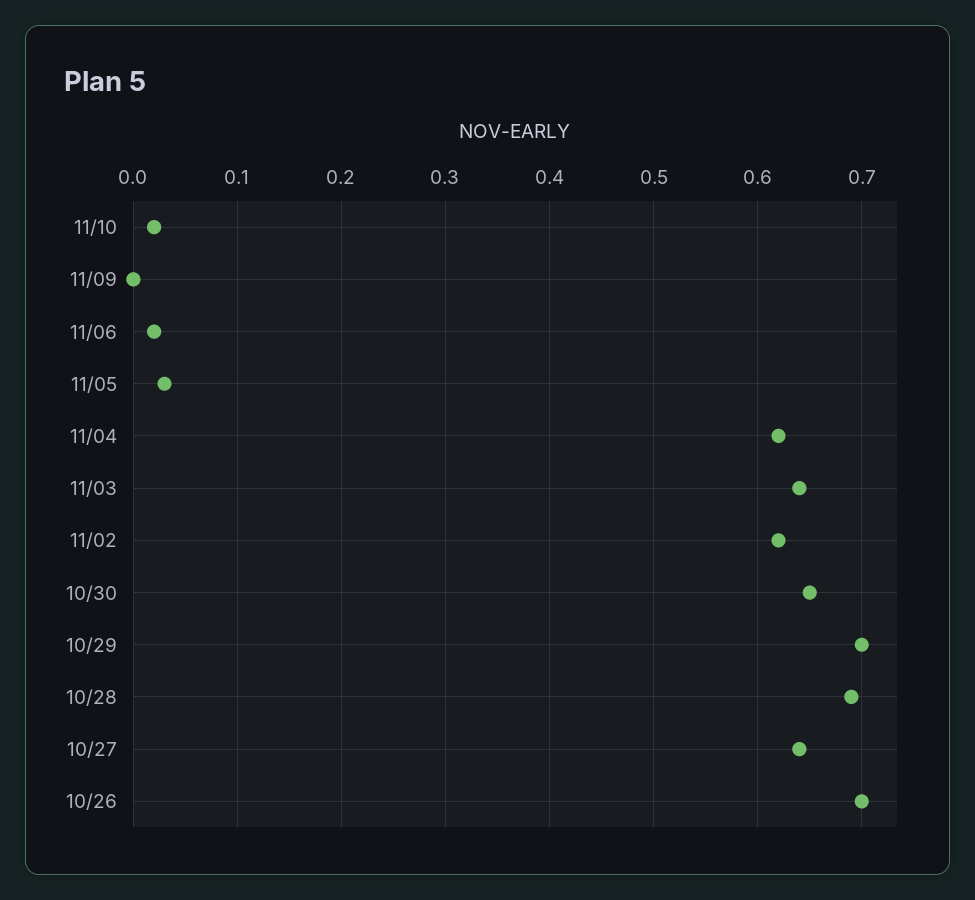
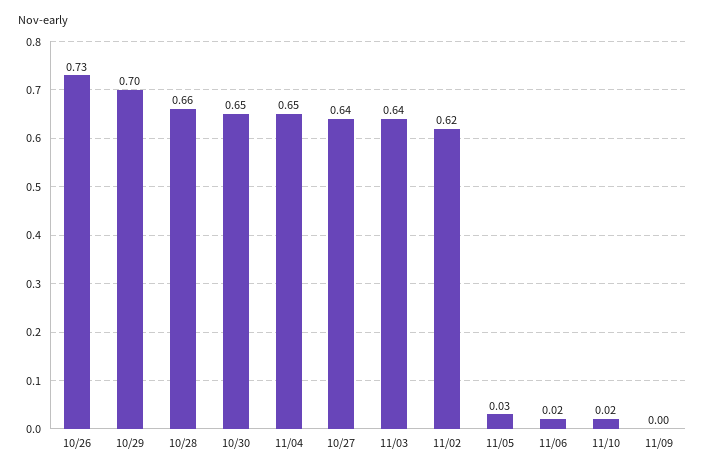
11/04: 0.62 -> 0.65
10/28: 0.69 -> 0.66
10/26: 0.7 -> 0.73

